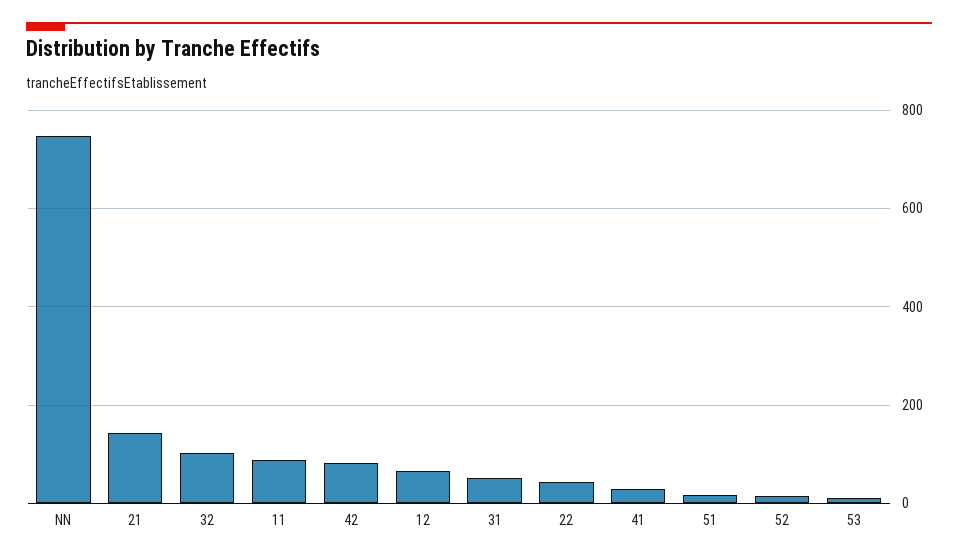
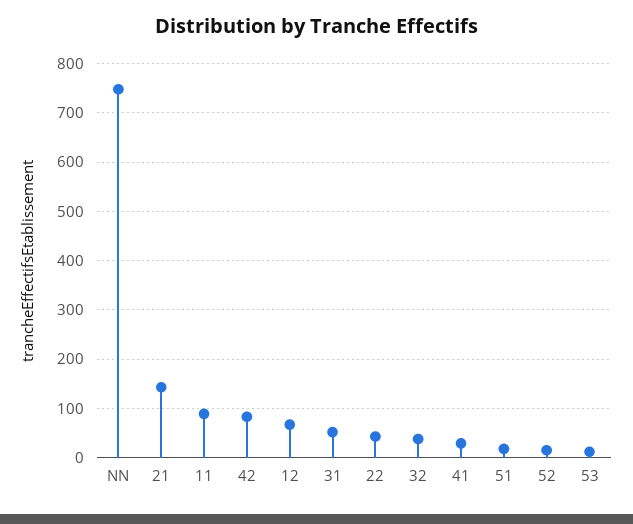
32: 100 -> 40

